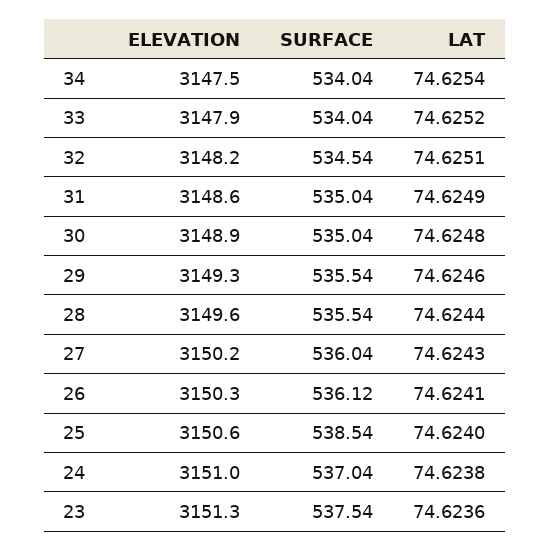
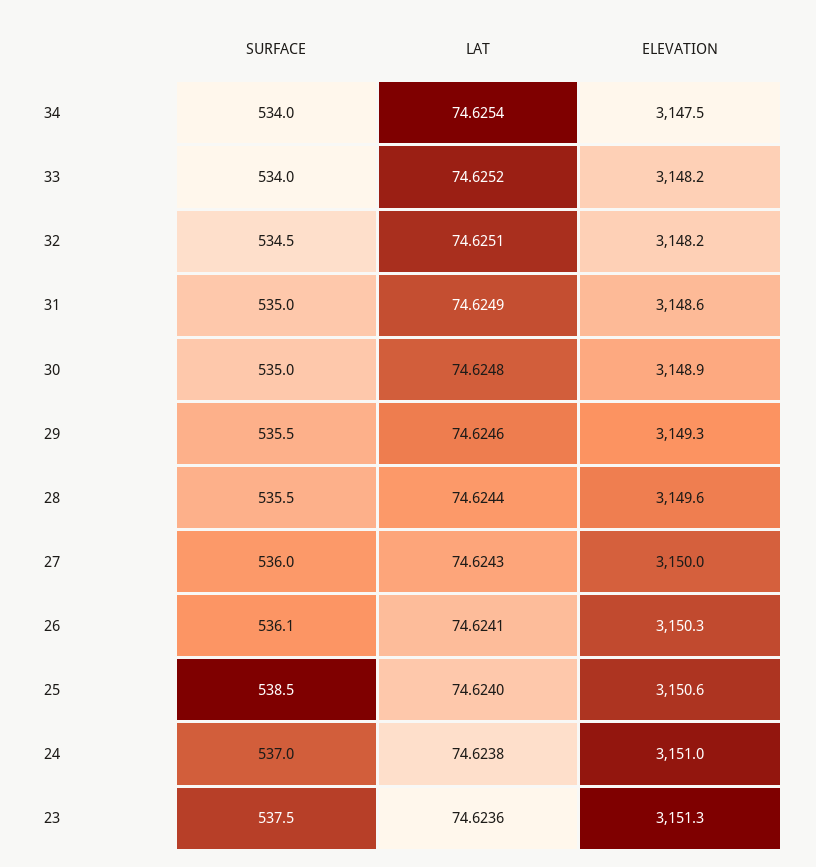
ELEVATION, 33: 3147.9 -> 3148.2
ELEVATION, 27: 3150.2 -> 3150

